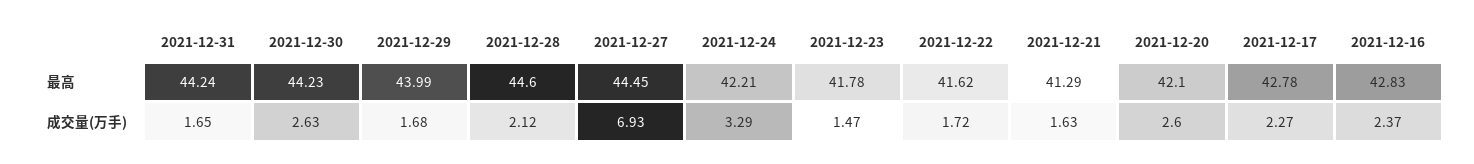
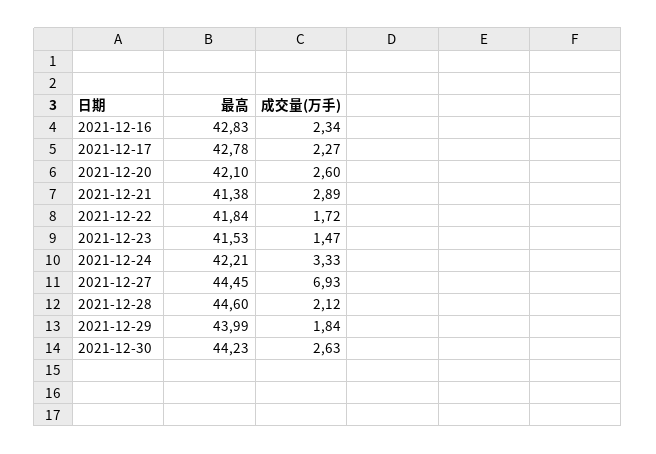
2021-12-31, 最高: 44.24 -> none
2021-12-23, 最高: 41.78 -> 41.53
2021-12-22, 最高: 41.62 -> 41.84
2021-12-21, 最高: 41.29 -> 41.38
2021-12-31, 成交量(万手): 1.65 -> none
2021-12-29, 成交量(万手): 1.68 -> 1.84
2021-12-24, 成交量(万手): 3.29 -> 3.33
2021-12-21, 成交量(万手): 1.63 -> 2.89
2021-12-16, 成交量(万手): 2.37 -> 2.34

